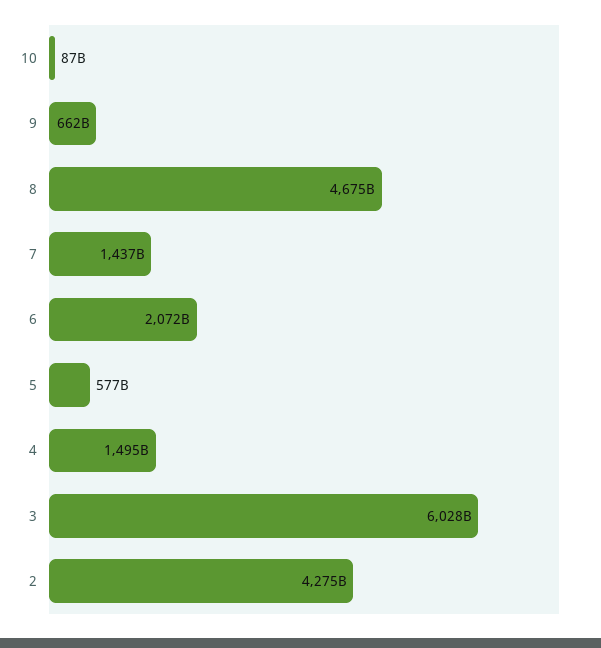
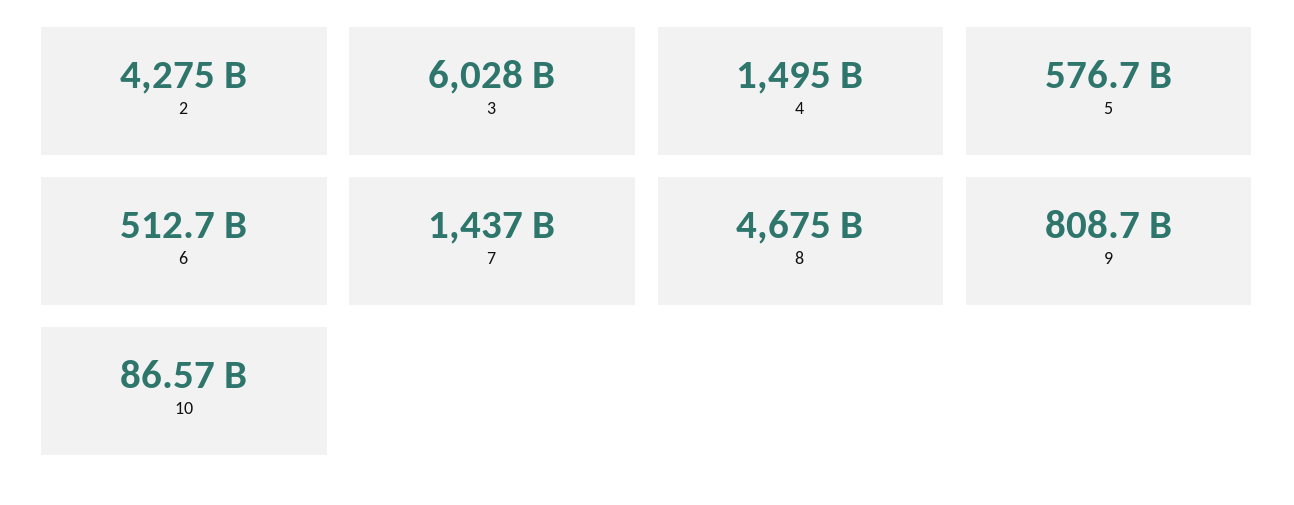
9: 662000000000 -> 808700000000
6: 2072000000000 -> 512700000000

